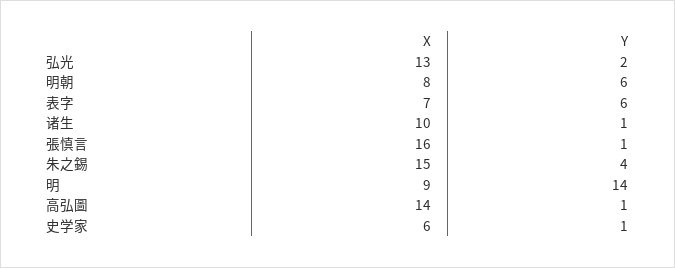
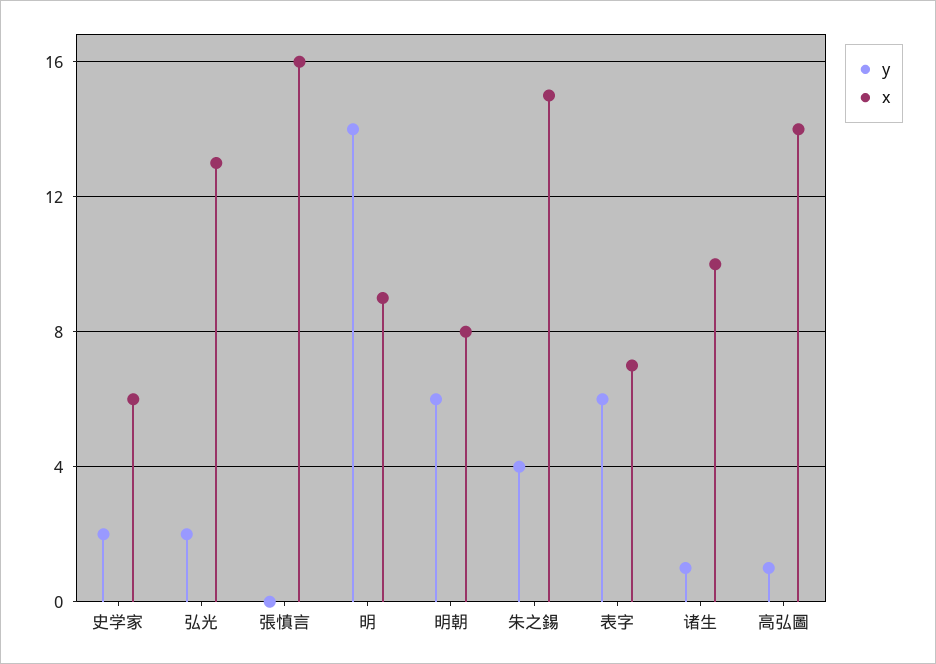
Y, 張慎言: 1 -> 0
Y, 史学家: 1 -> 2

